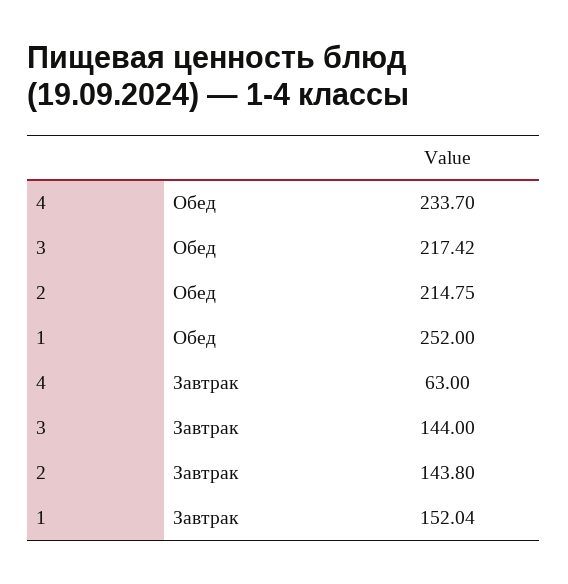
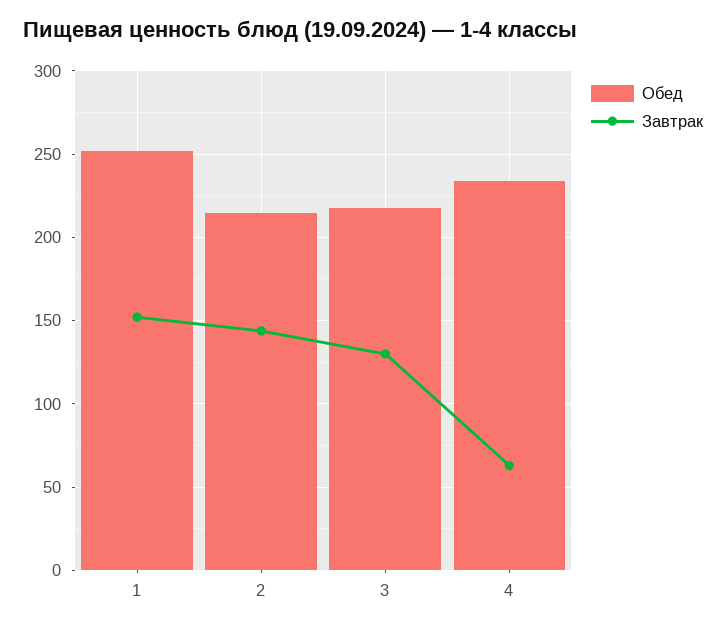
Завтрак, 3: 144 -> 130

